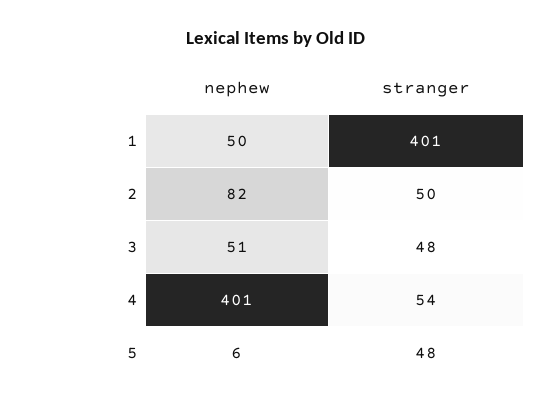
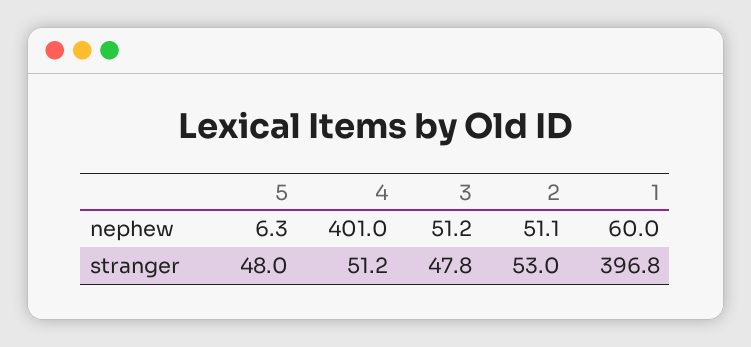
nephew, 1: 50 -> 60
stranger, 1: 401 -> 396.8
nephew, 2: 82 -> 51.1
stranger, 2: 50 -> 53
stranger, 4: 54 -> 51.2

